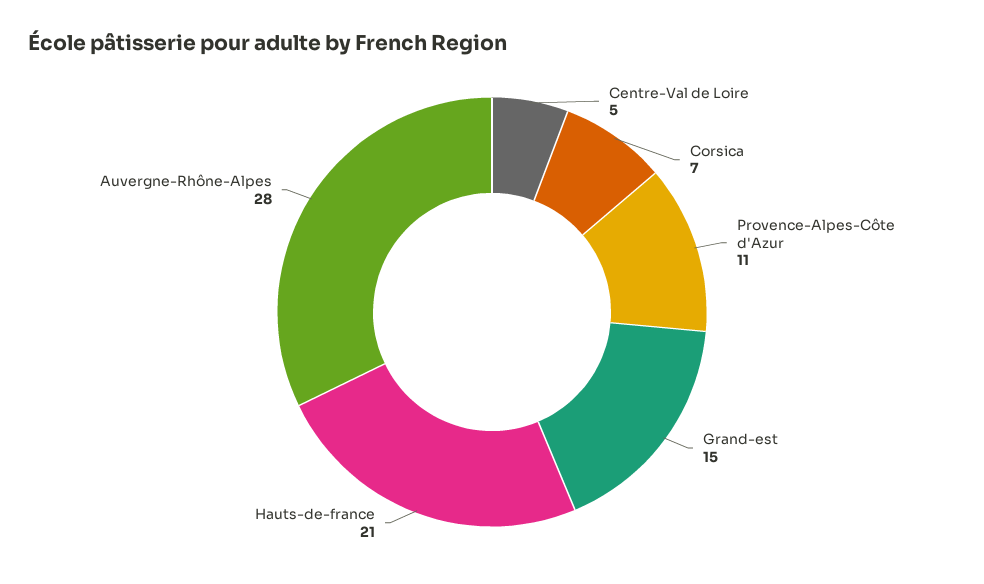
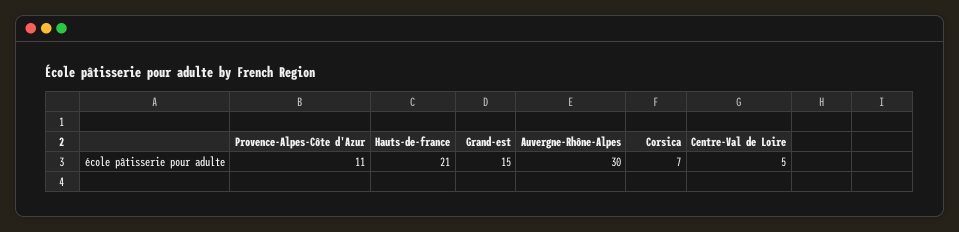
Auvergne-Rhône-Alpes: 28 -> 30

